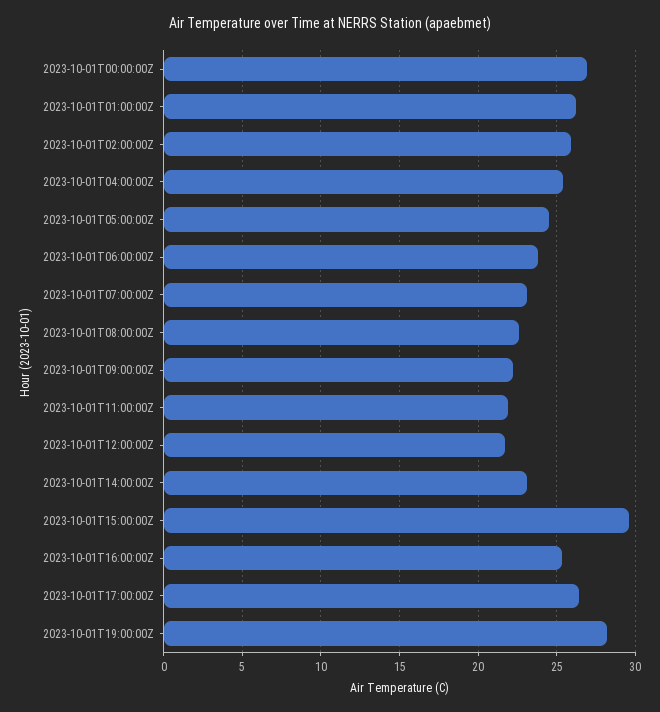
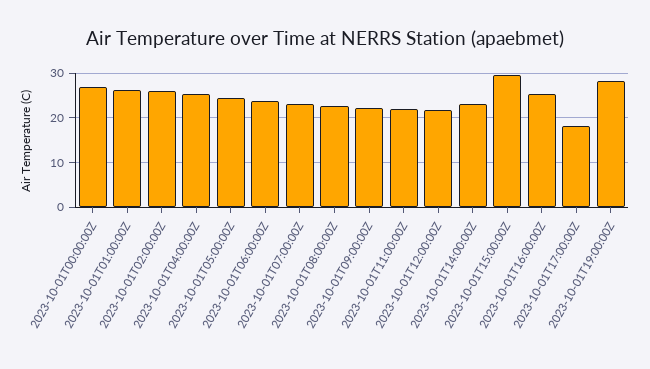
2023-10-01T17:00:00Z: 26.5 -> 18

